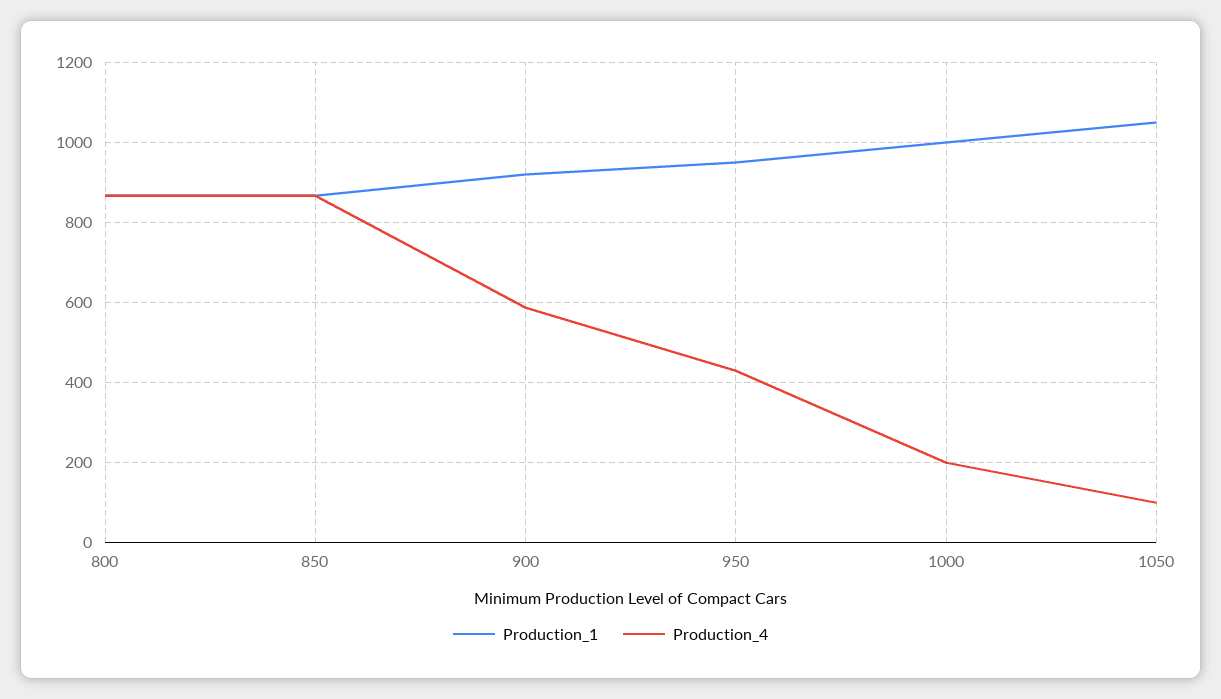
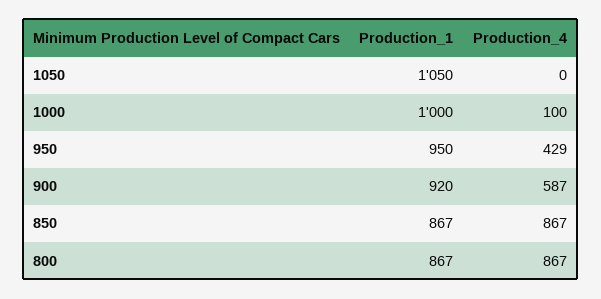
Production_4, 1000: 200 -> 100
Production_4, 1050: 100 -> 0

